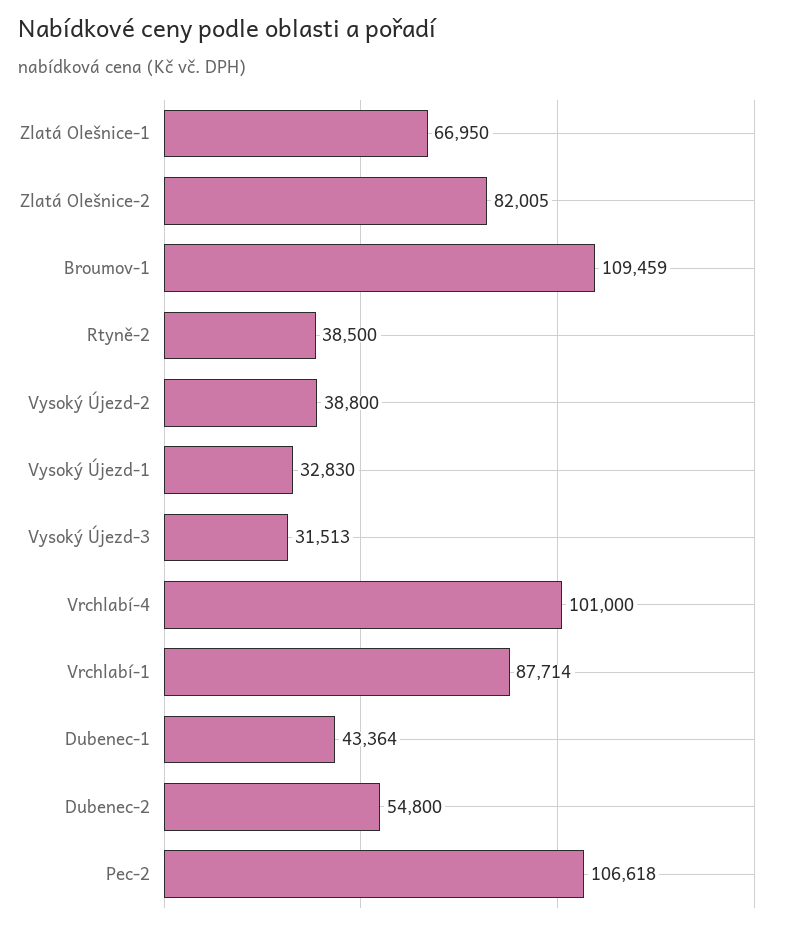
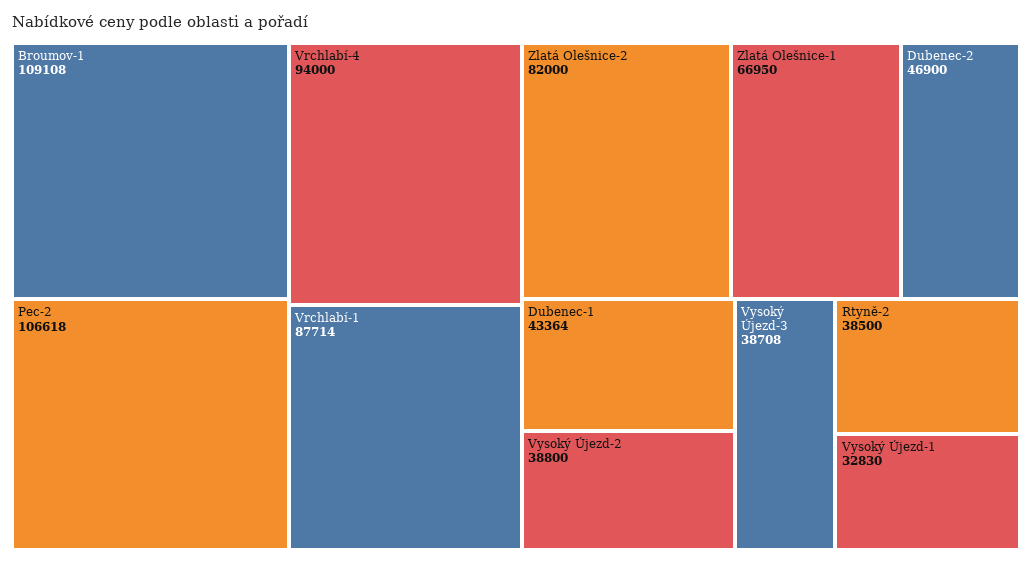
Zlatá Olešnice-2: 82005 -> 82000
Broumov-1: 109459 -> 109108
Vysoký Újezd-3: 31513 -> 38708
Vrchlabí-4: 101000 -> 94000
Dubenec-2: 54800 -> 46900

